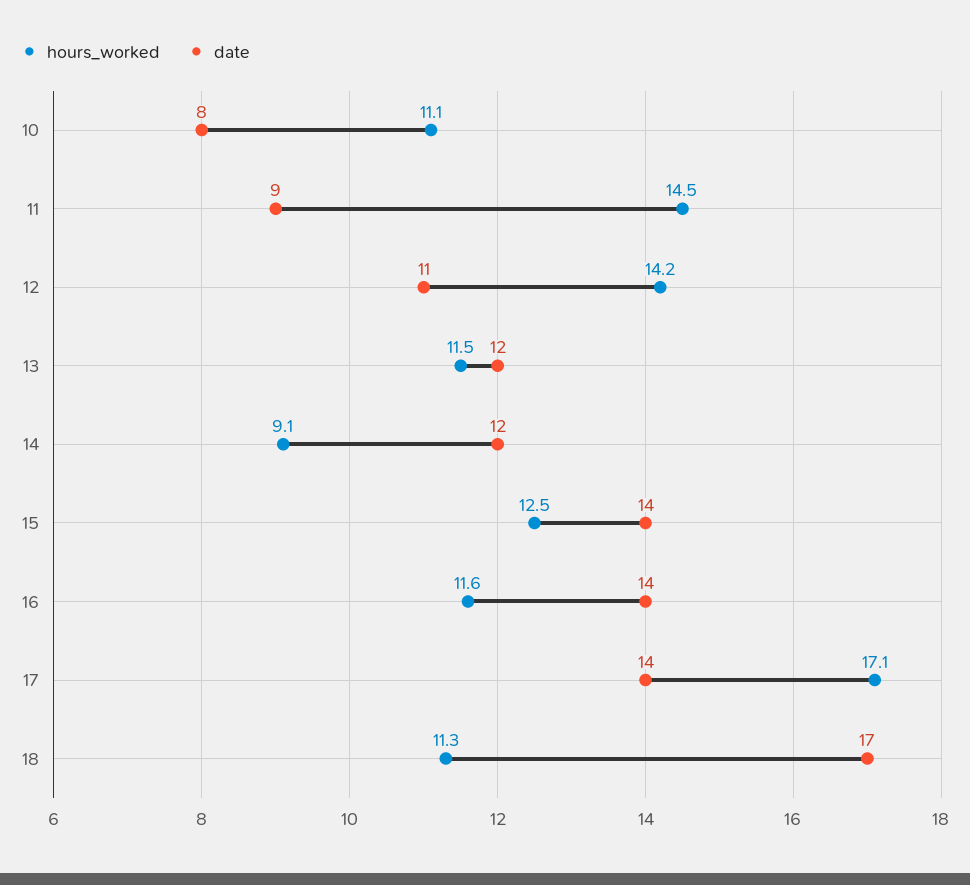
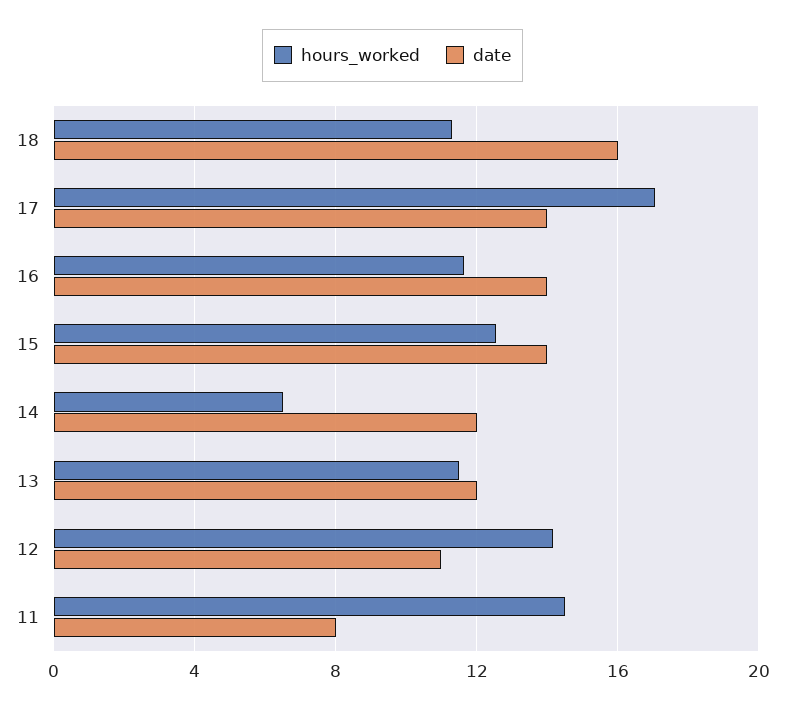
hours_worked, 10: 11.1 -> none
date, 10: 8 -> none
date, 11: 9 -> 8
hours_worked, 14: 9.1 -> 6.5
date, 18: 17 -> 16

